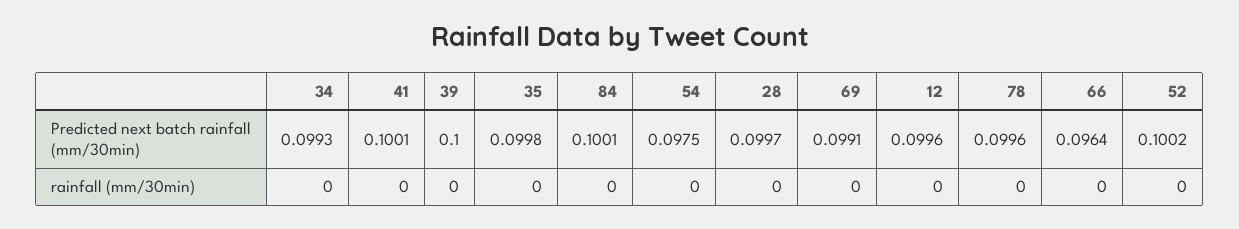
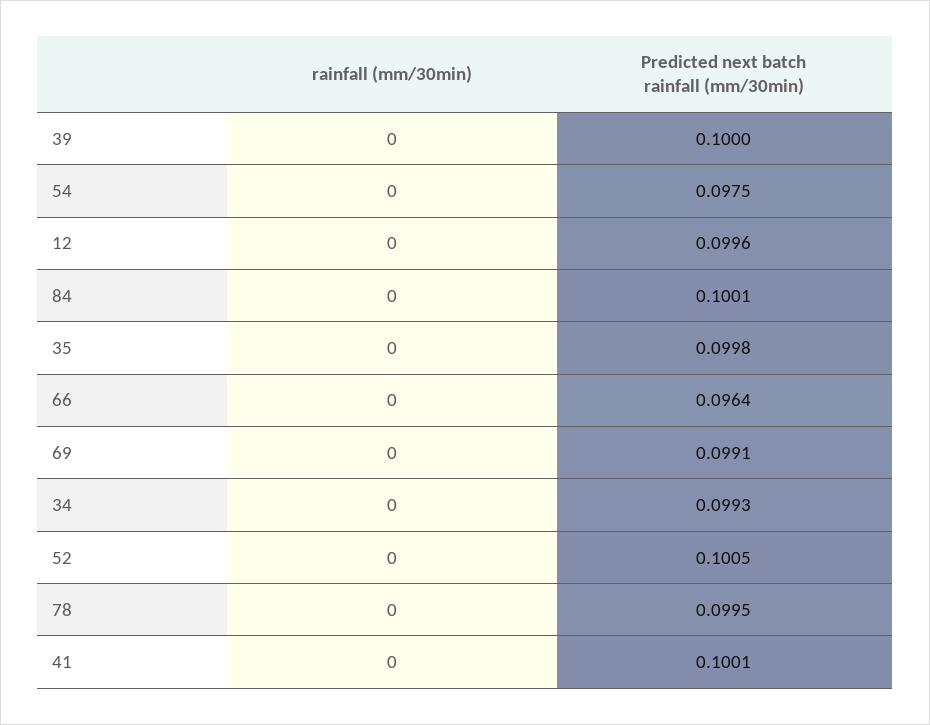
28, Predicted next batch rainfall (mm/30min): 0.0997 -> none
78, Predicted next batch rainfall (mm/30min): 0.0996 -> 0.0995
52, Predicted next batch rainfall (mm/30min): 0.1002 -> 0.1005
28, rainfall (mm/30min): 0 -> none

